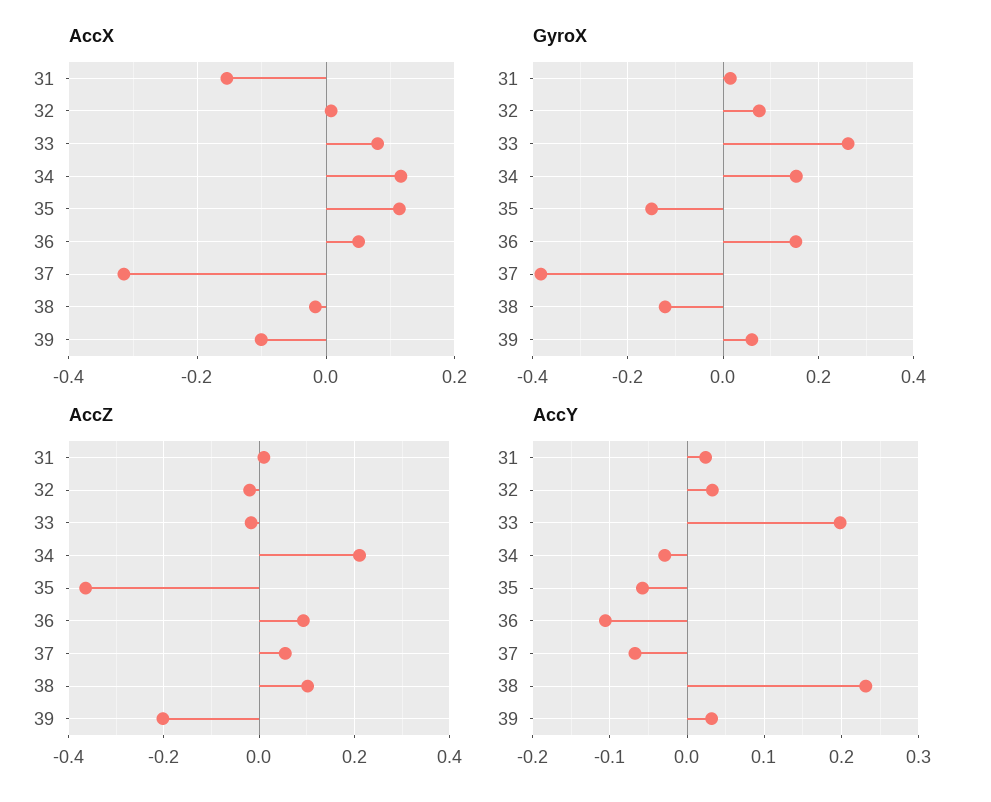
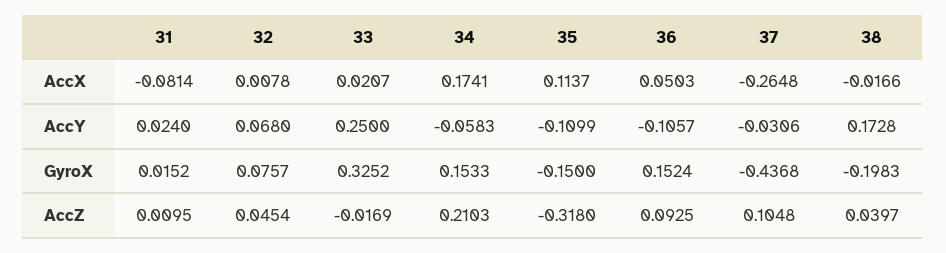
AccX, 31: -0.16 -> -0.0814
AccX, 33: 0.08 -> 0.0207
AccX, 34: 0.12 -> 0.1741
AccX, 37: -0.32 -> -0.2648
AccX, 39: -0.1 -> none
GyroX, 33: 0.26 -> 0.3252
GyroX, 37: -0.38 -> -0.4368
GyroX, 38: -0.12 -> -0.1983
GyroX, 39: 0.06 -> none
AccZ, 32: -0.02 -> 0.0454
AccZ, 35: -0.36 -> -0.318
AccZ, 37: 0.06 -> 0.1048
AccZ, 38: 0.1 -> 0.0397
AccZ, 39: -0.2 -> none
AccY, 32: 0.03 -> 0.068
AccY, 33: 0.2 -> 0.25
AccY, 34: -0.03 -> -0.0583
AccY, 35: -0.06 -> -0.1099
AccY, 37: -0.07 -> -0.0306
AccY, 38: 0.23 -> 0.1728
AccY, 39: 0.03 -> none

